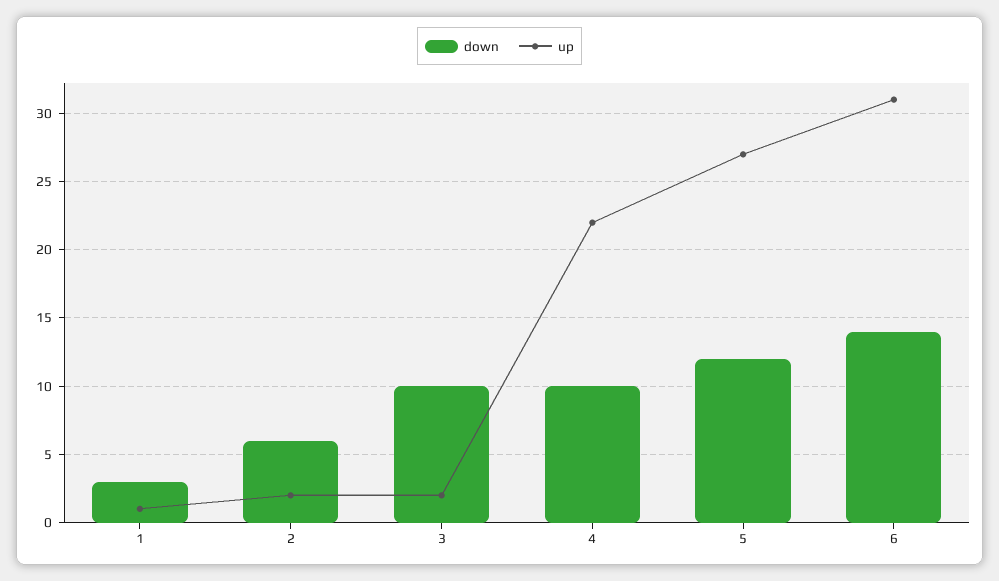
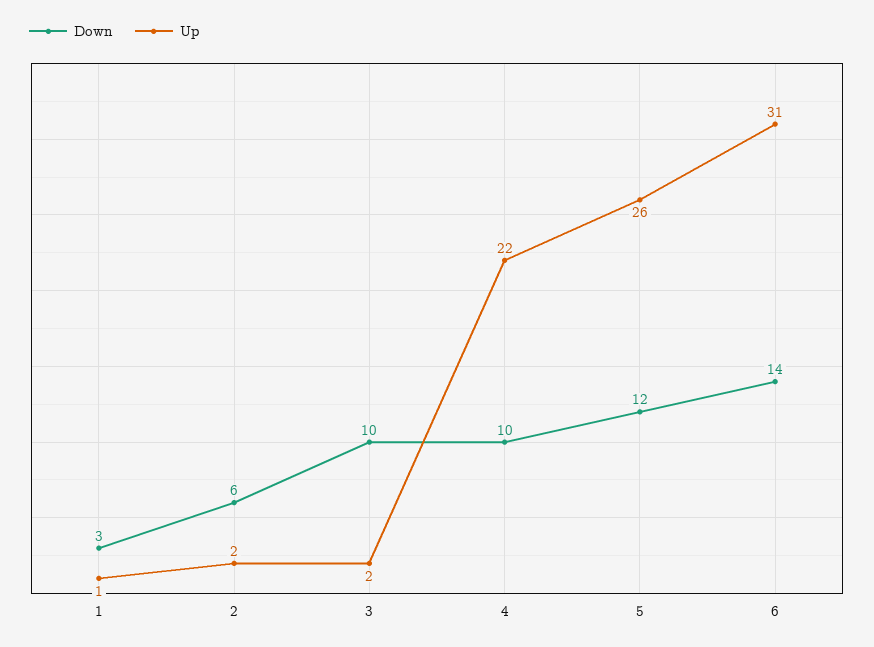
up, 5: 27 -> 26

